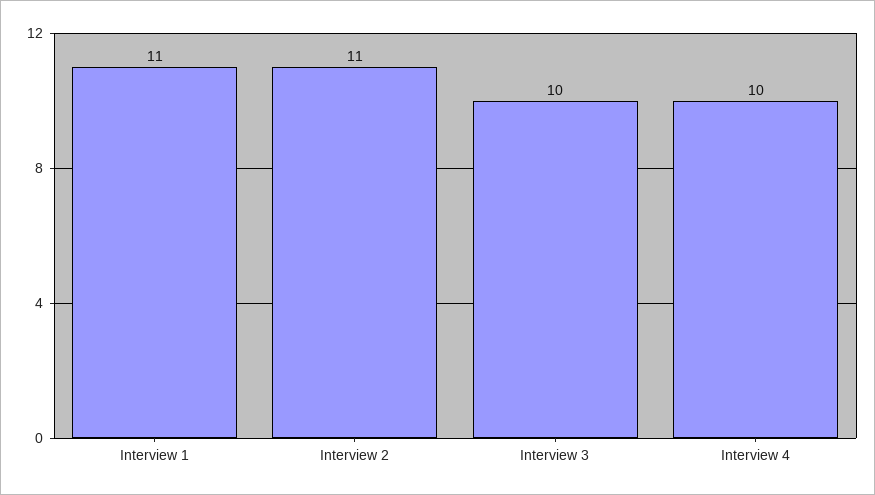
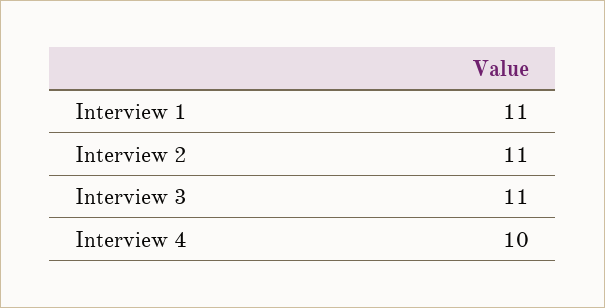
Interview 3: 10 -> 11

